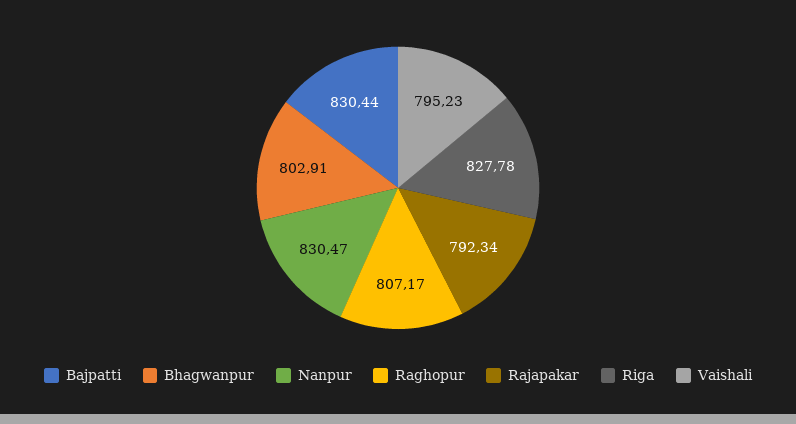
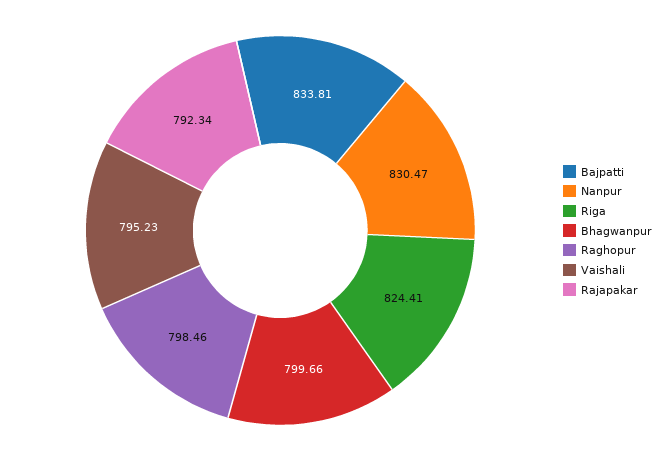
Bajpatti: 830.44 -> 833.81
Bhagwanpur: 802.91 -> 799.66
Raghopur: 807.17 -> 798.46
Riga: 827.78 -> 824.41

